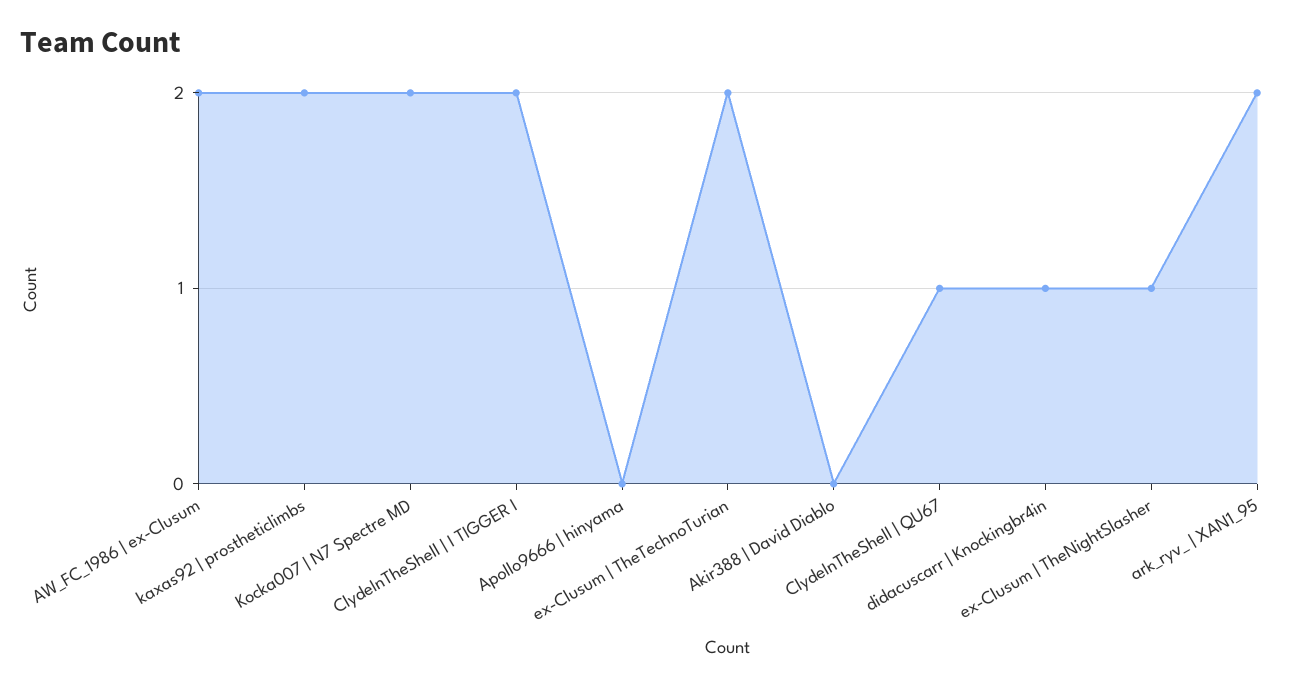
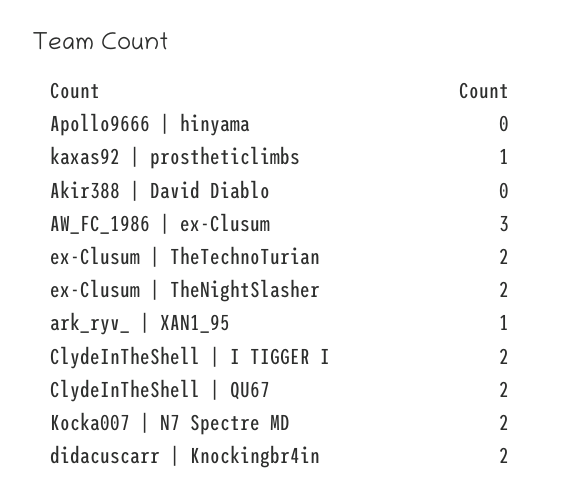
AW_FC_1986 | ex-Clusum: 2 -> 3
kaxas92 | prostheticlimbs: 2 -> 1
ClydeInTheShell | QU67: 1 -> 2
didacuscarr | Knockingbr4in: 1 -> 2
ex-Clusum | TheNightSlasher: 1 -> 2
ark_ryv_ | XAN1_95: 2 -> 1

